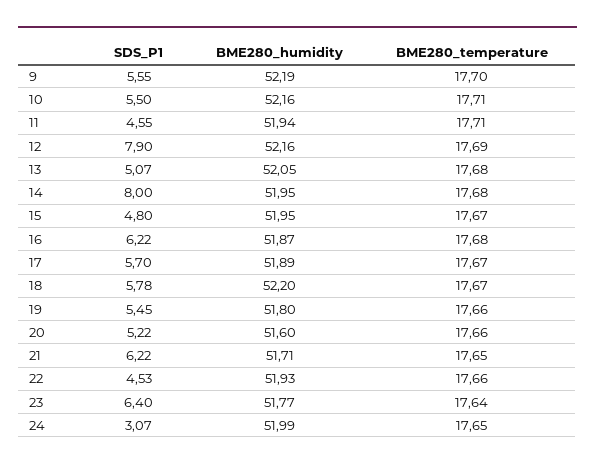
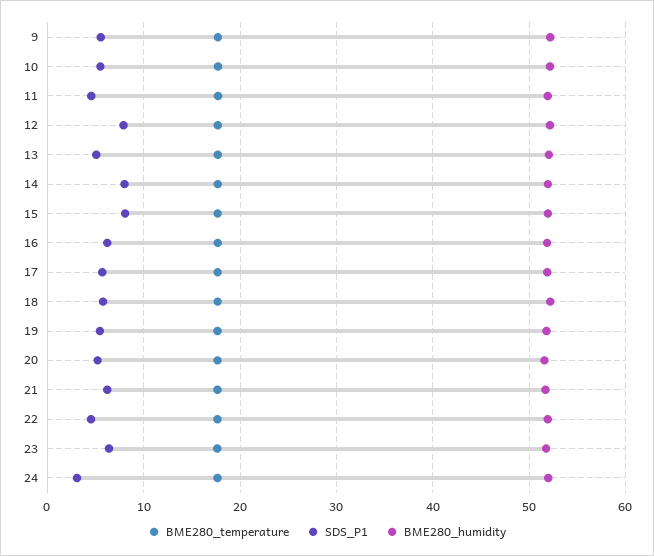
SDS_P1, 15: 4.8 -> 8

